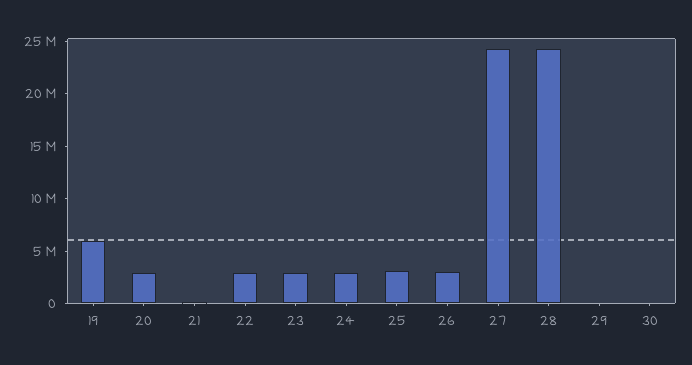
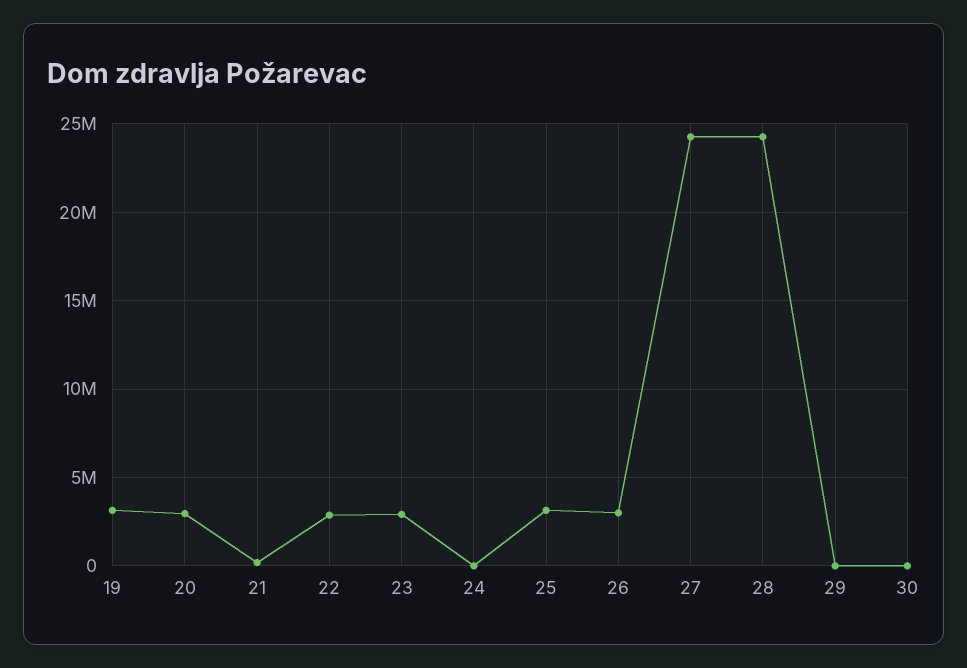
19: 6000000 -> 3000000
24: 3000000 -> 0

